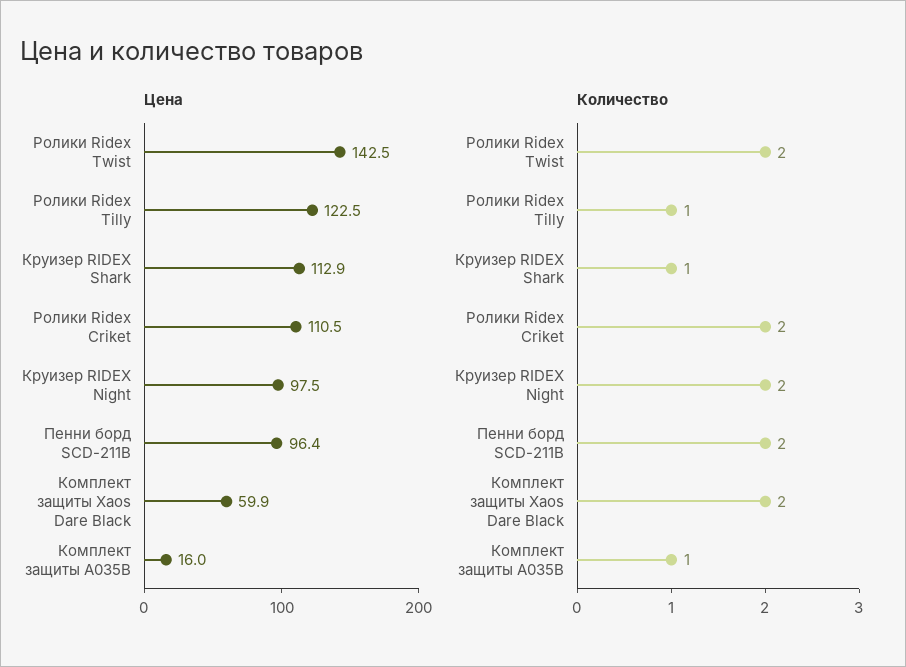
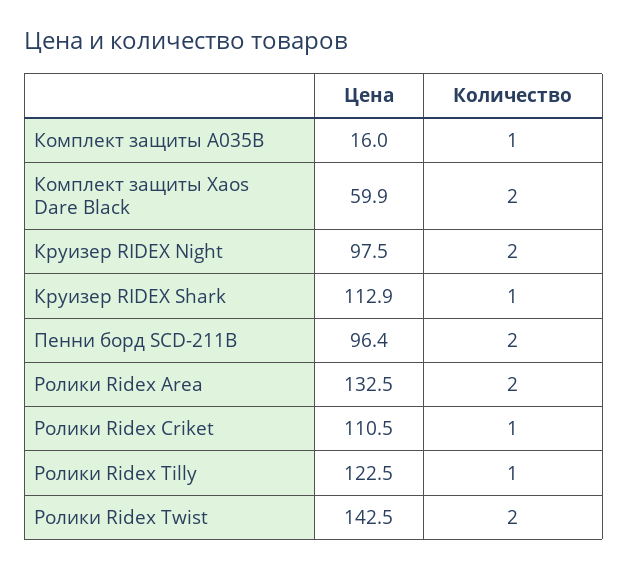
Количество, Ролики Ridex Criket: 2 -> 1
Цена, Ролики Ridex Area: none -> 132.5
Количество, Ролики Ridex Area: none -> 2

